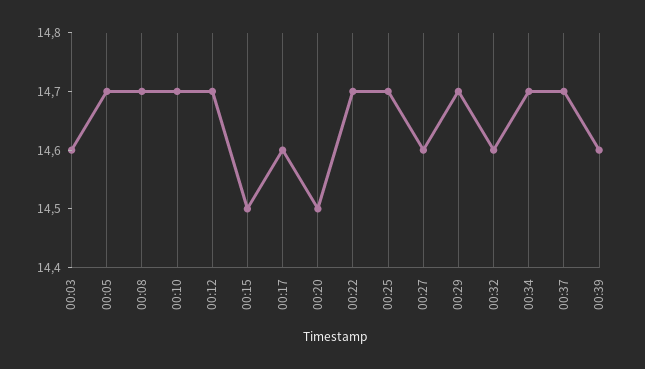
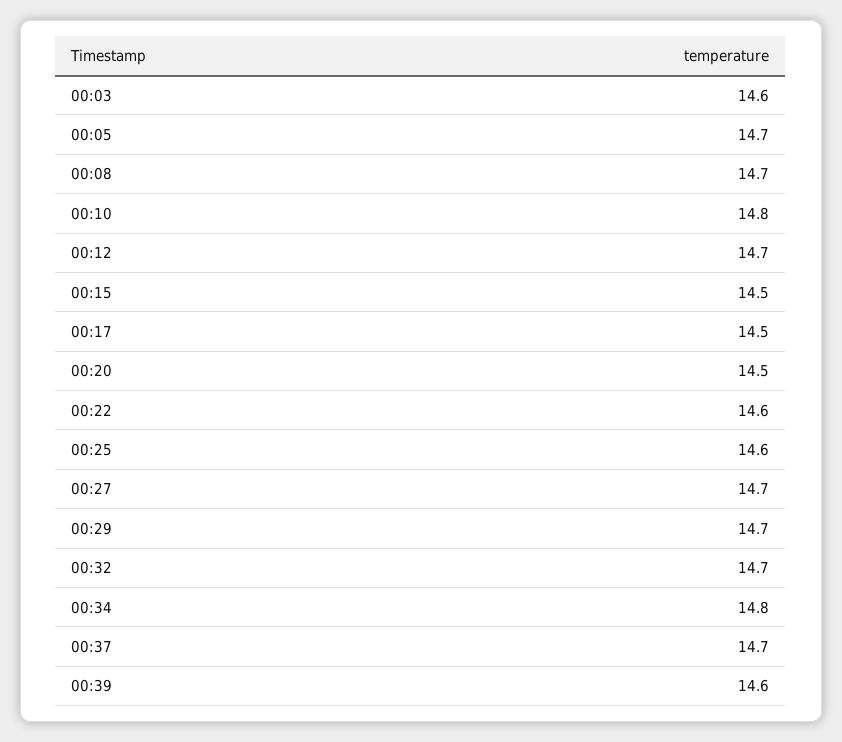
00:10: 14.7 -> 14.8
00:17: 14.6 -> 14.5
00:22: 14.7 -> 14.6
00:25: 14.7 -> 14.6
00:27: 14.6 -> 14.7
00:32: 14.6 -> 14.7
00:34: 14.7 -> 14.8

